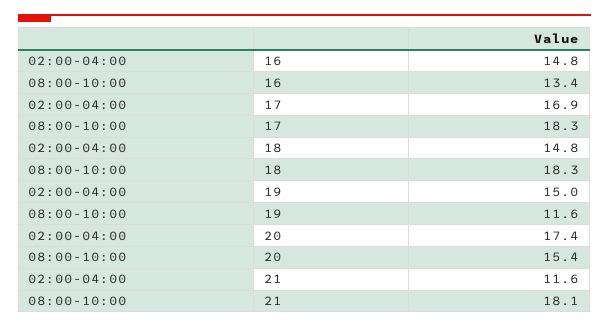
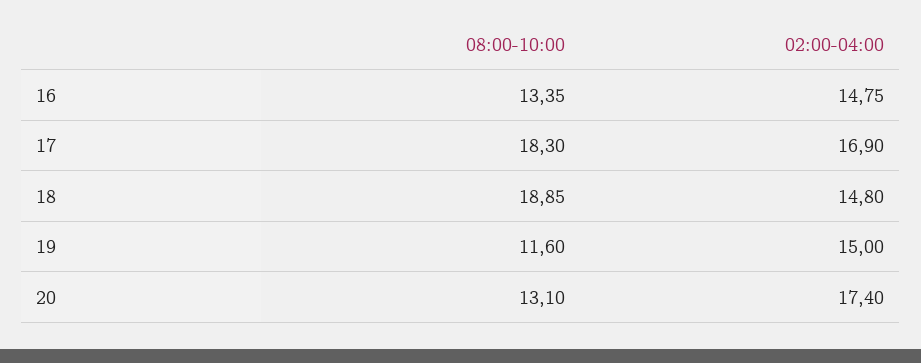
08:00-10:00, 18: 18.3 -> 18.85
08:00-10:00, 20: 15.4 -> 13.1
02:00-04:00, 21: 11.6 -> none
08:00-10:00, 21: 18.1 -> none

